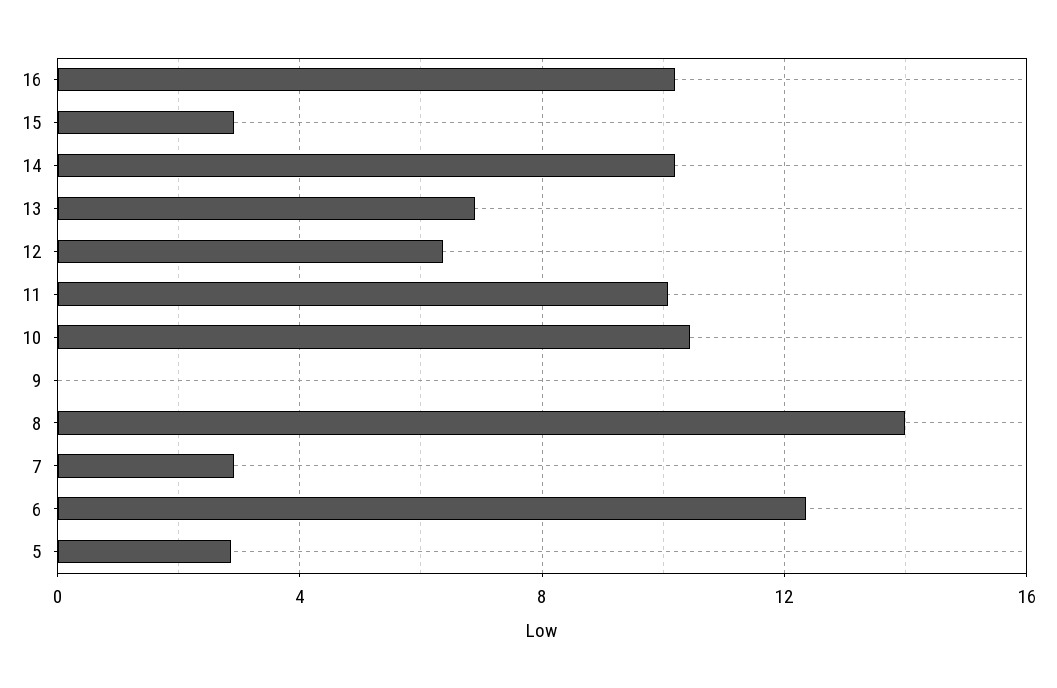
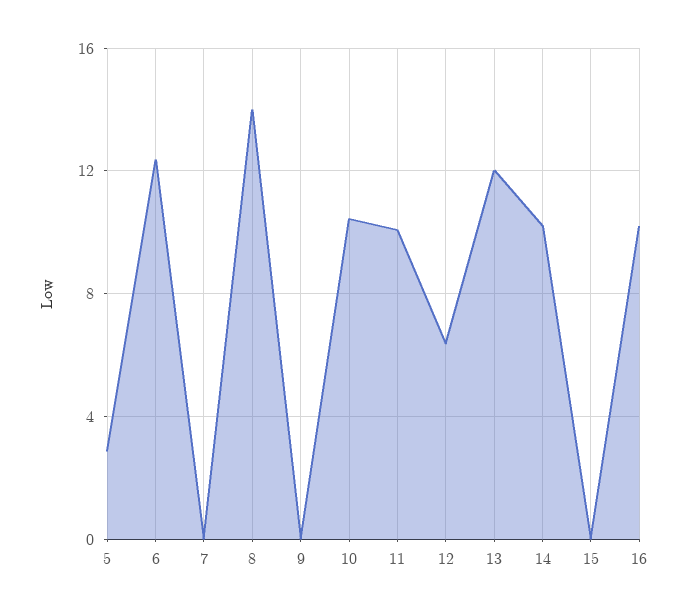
15: 3 -> 0
13: 7 -> 12
7: 3 -> 0

